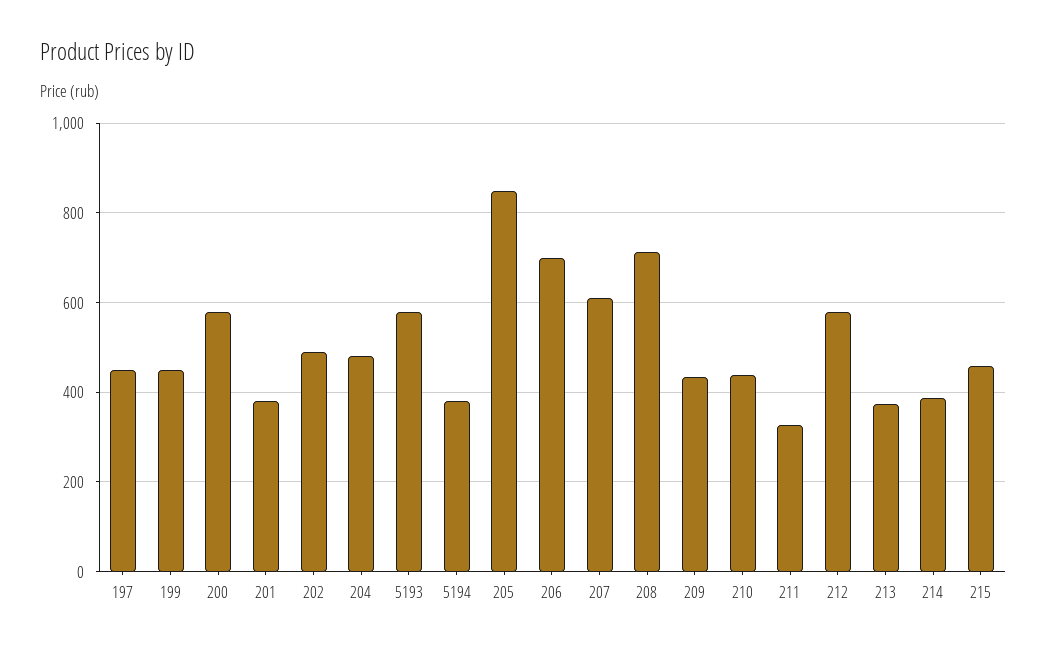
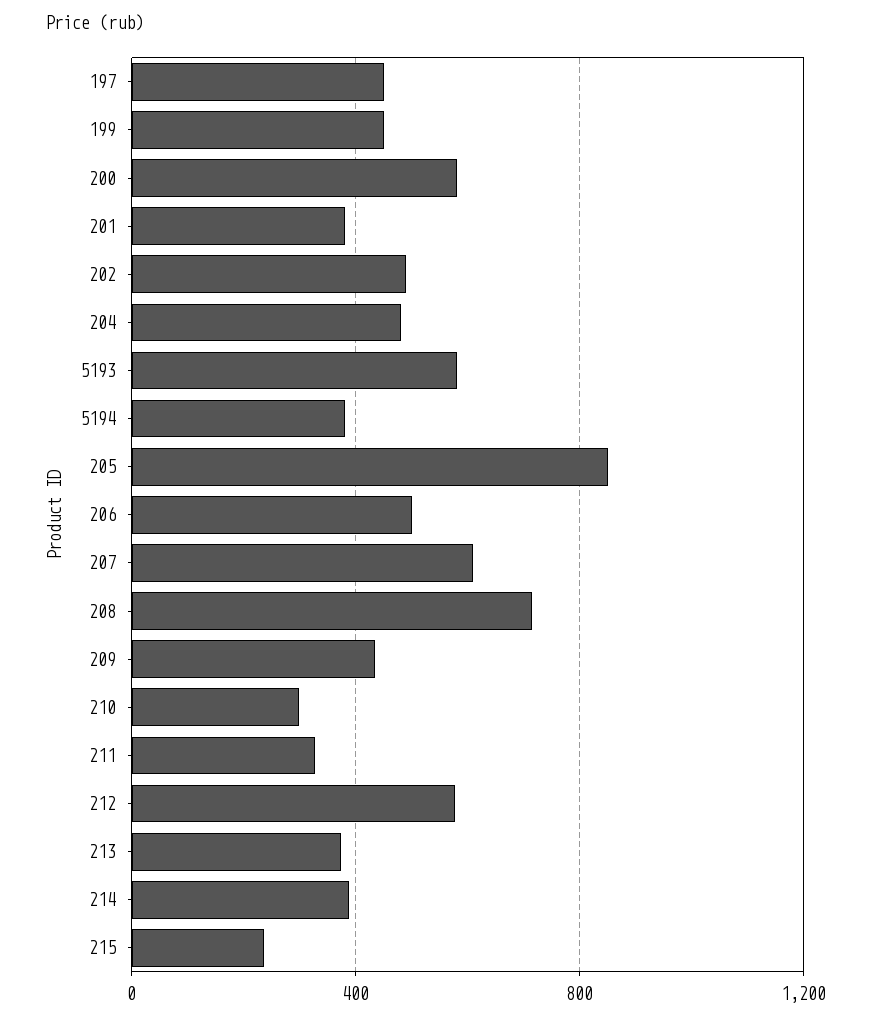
206: 700 -> 500
210: 440 -> 300
215: 460 -> 250

